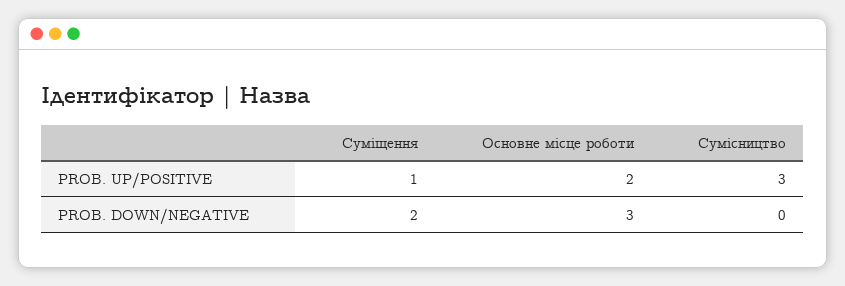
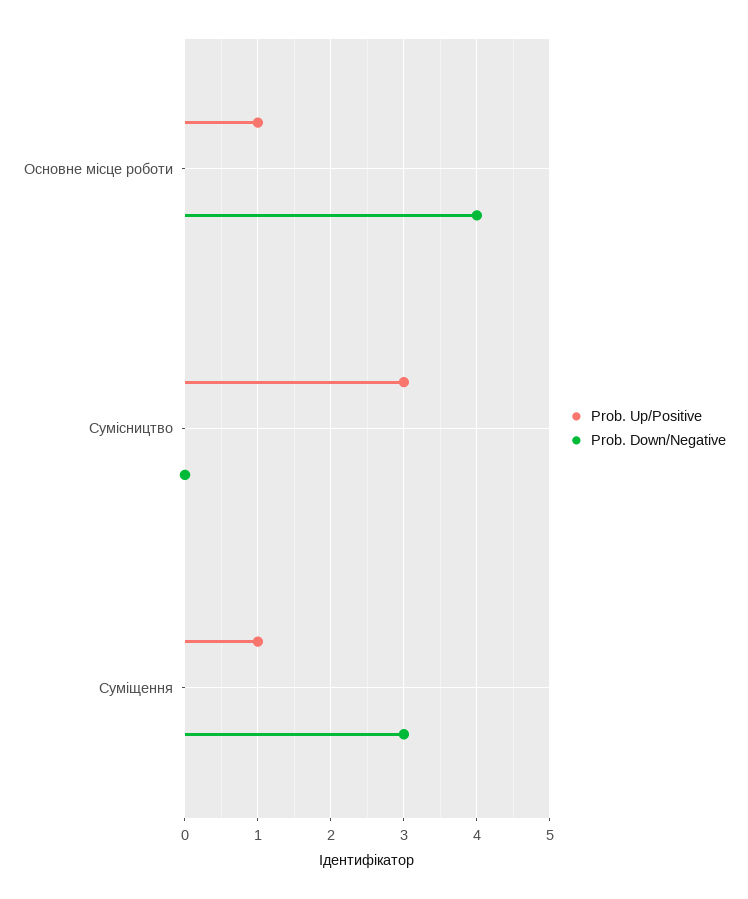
PROB. UP/POSITIVE, Основне місце роботи: 2 -> 1
PROB. DOWN/NEGATIVE, Суміщення: 2 -> 3
PROB. DOWN/NEGATIVE, Основне місце роботи: 3 -> 4

